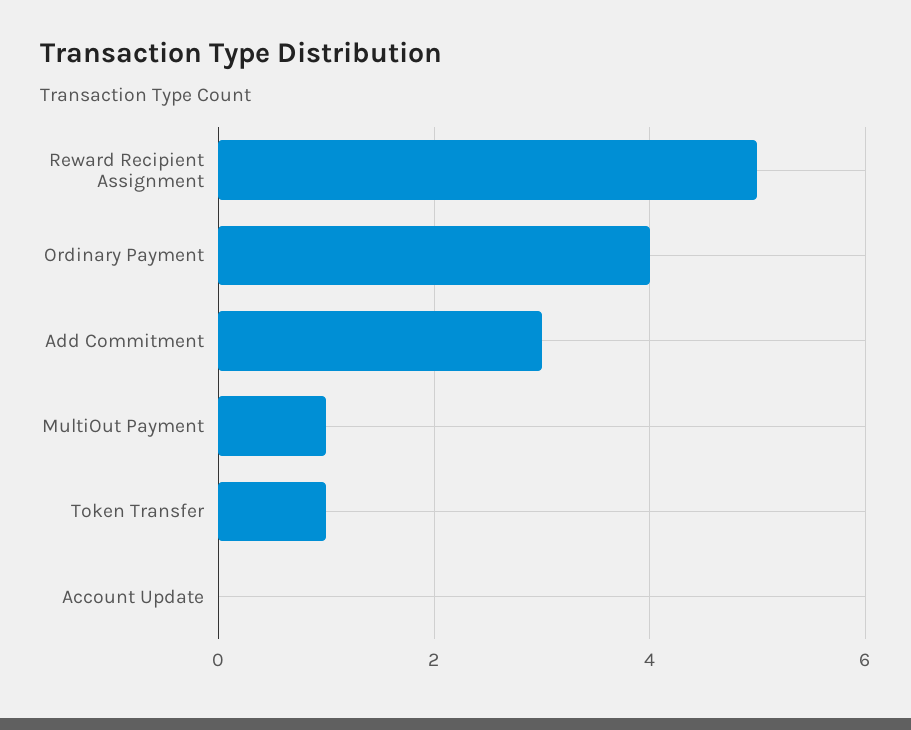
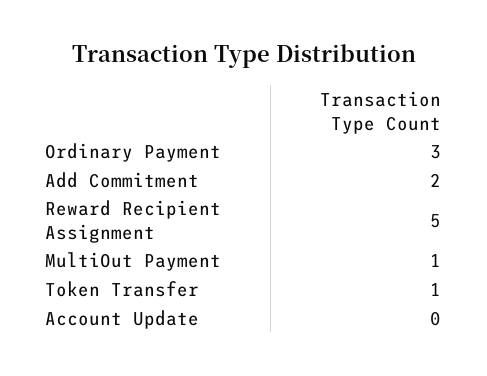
Ordinary Payment: 4 -> 3
Add Commitment: 3 -> 2

